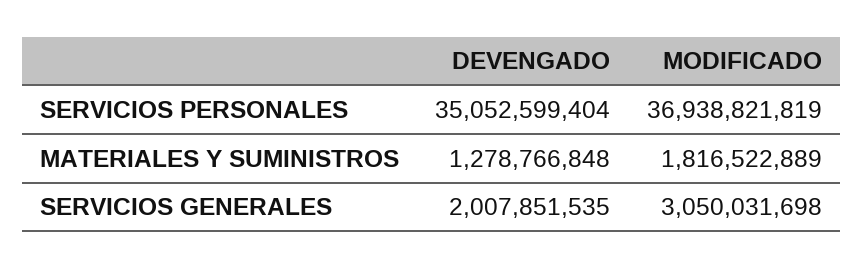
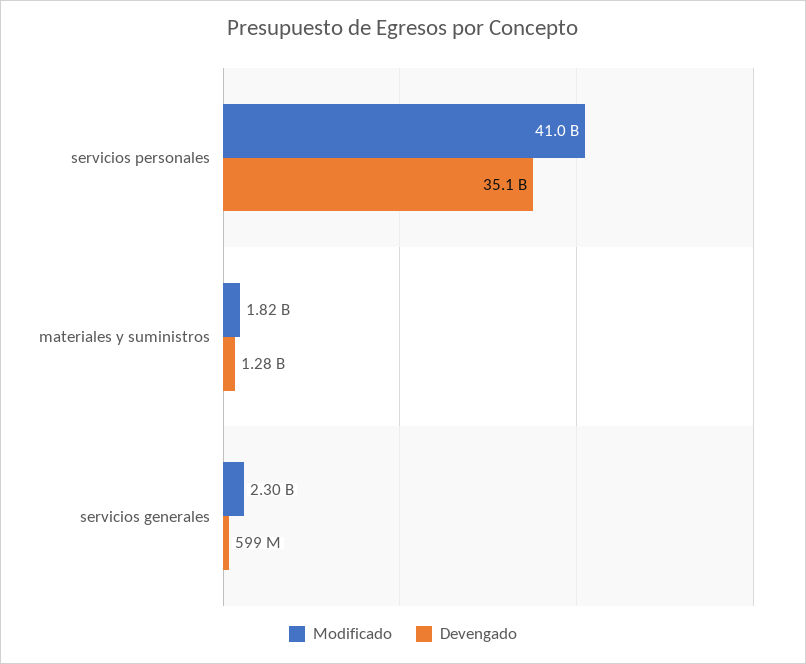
MODIFICADO, SERVICIOS PERSONALES: 36938821819 -> 41000000000
DEVENGADO, SERVICIOS GENERALES: 2007851535 -> 599000000
MODIFICADO, SERVICIOS GENERALES: 3050031698 -> 2300000000

